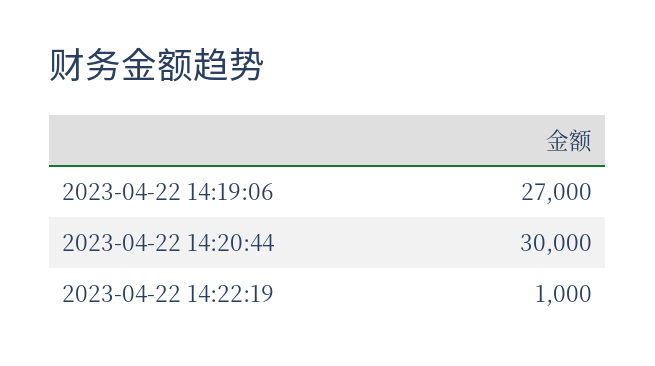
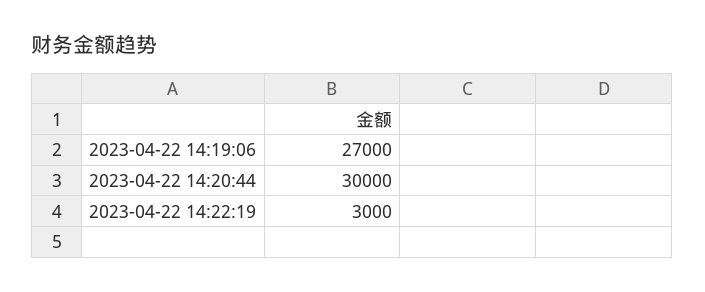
2023-04-22 14:22:19: 1000 -> 3000

